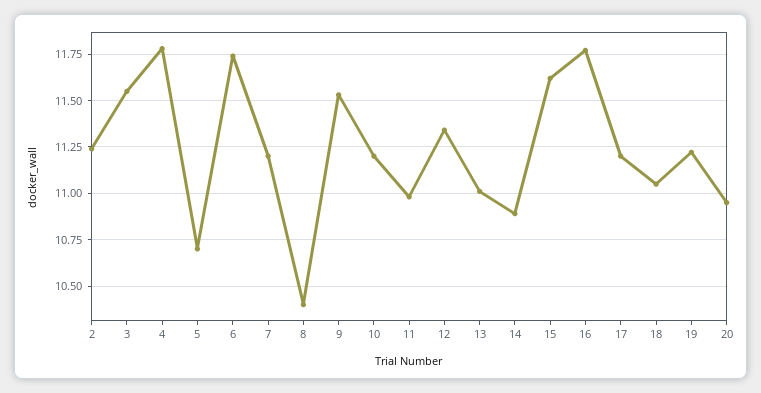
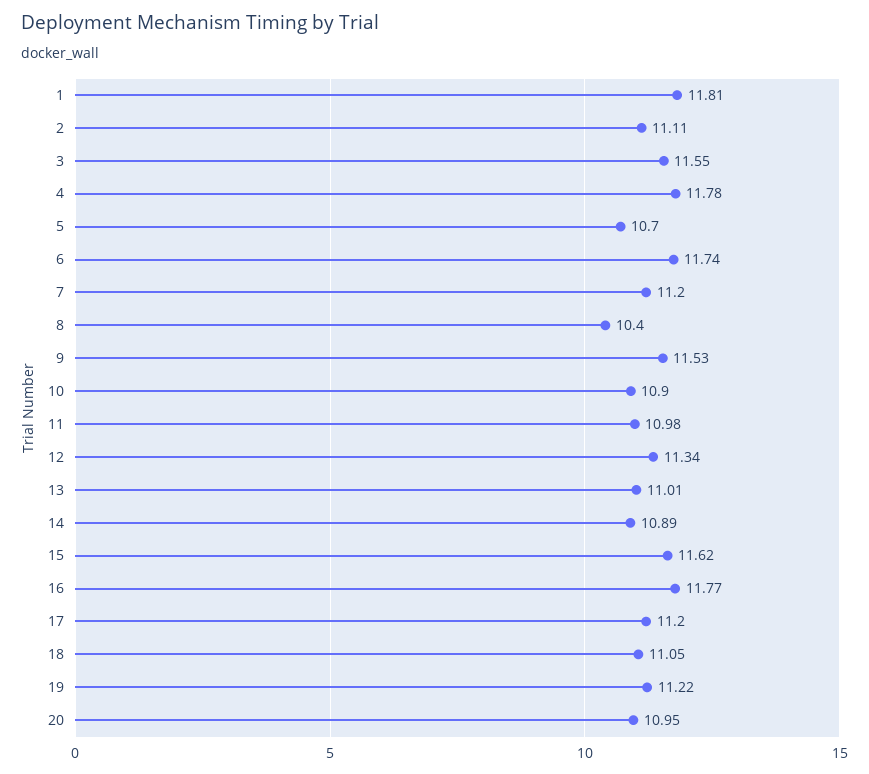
2: 11.25 -> 11.11
10: 11.2 -> 10.9
1: none -> 11.81

